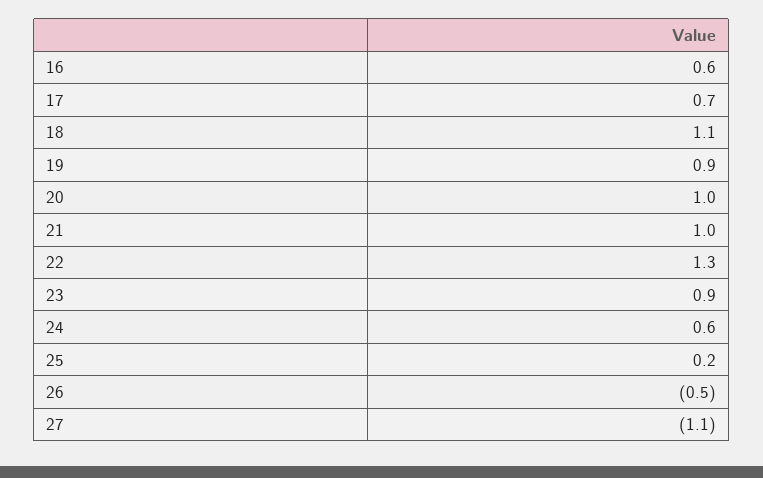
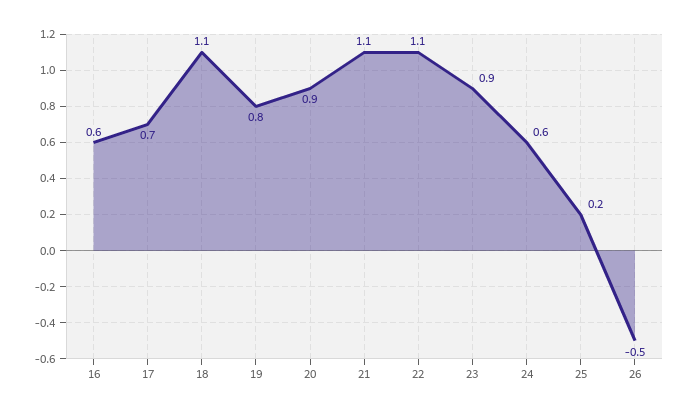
19: 0.9 -> 0.8
20: 1 -> 0.9
21: 1 -> 1.1
22: 1.3 -> 1.1
27: -1.1 -> none

